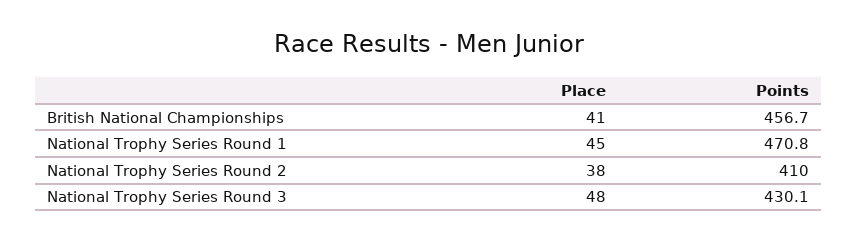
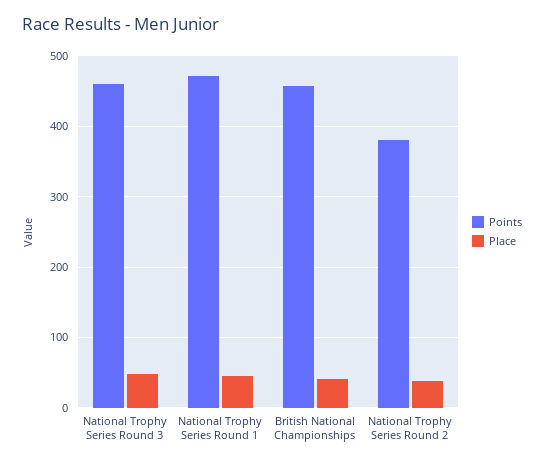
Points, National Trophy Series Round 2: 410 -> 380
Points, National Trophy Series Round 3: 430.1 -> 460

